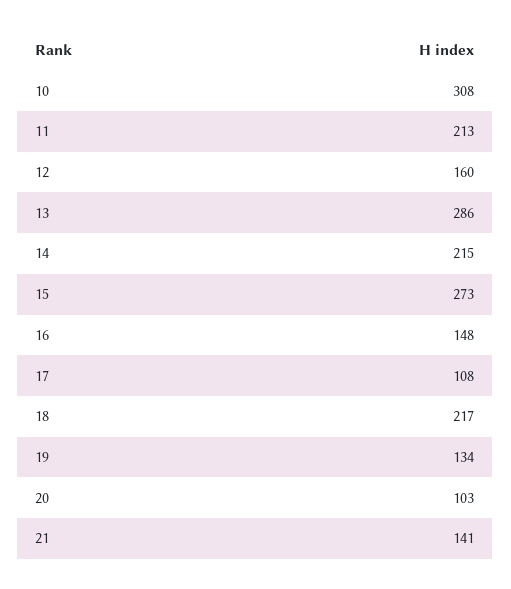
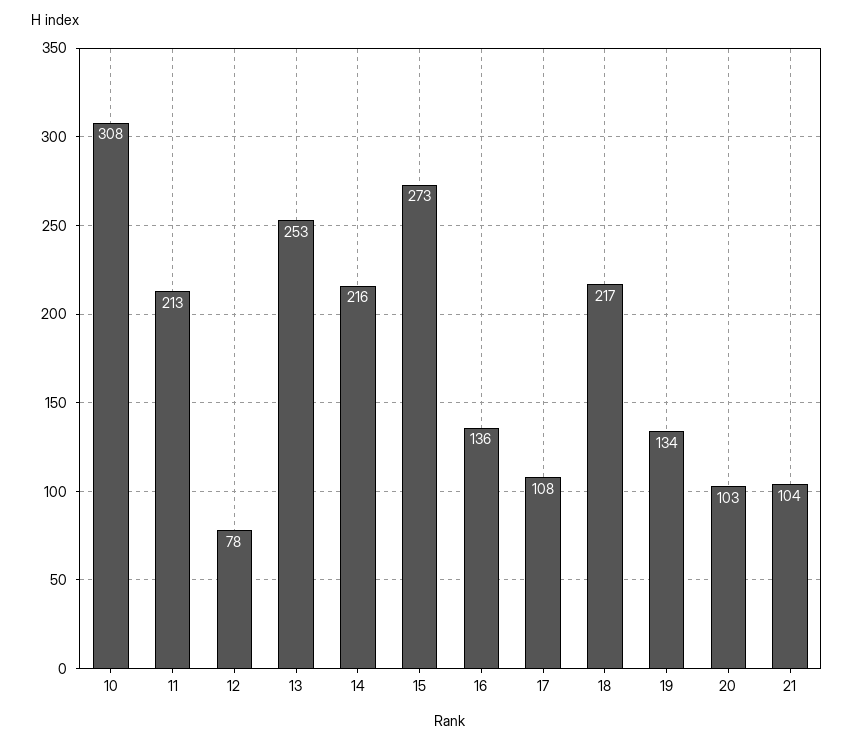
12: 160 -> 78
13: 286 -> 253
14: 215 -> 216
16: 148 -> 136
21: 141 -> 104

